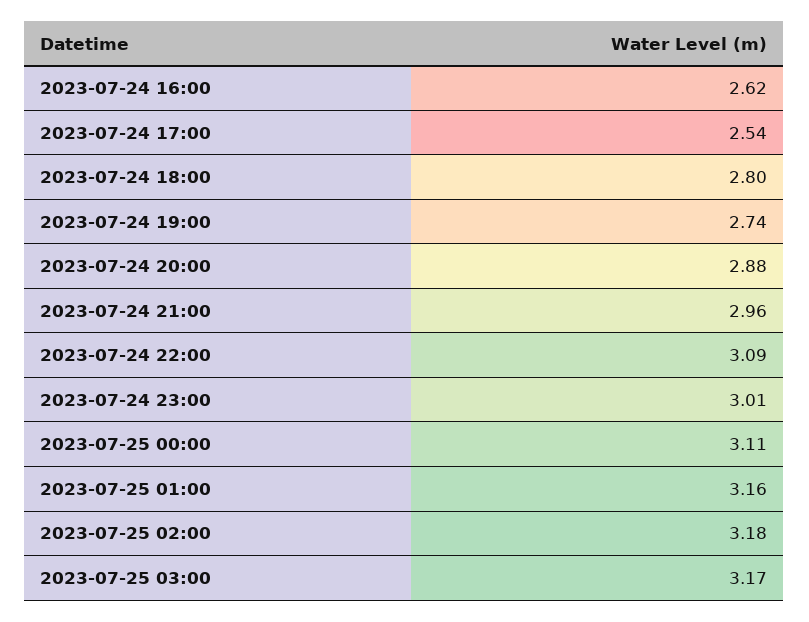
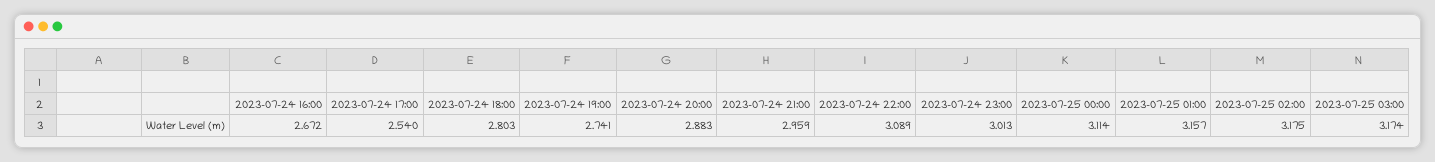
2023-07-24 16:00: 2.62 -> 2.672

